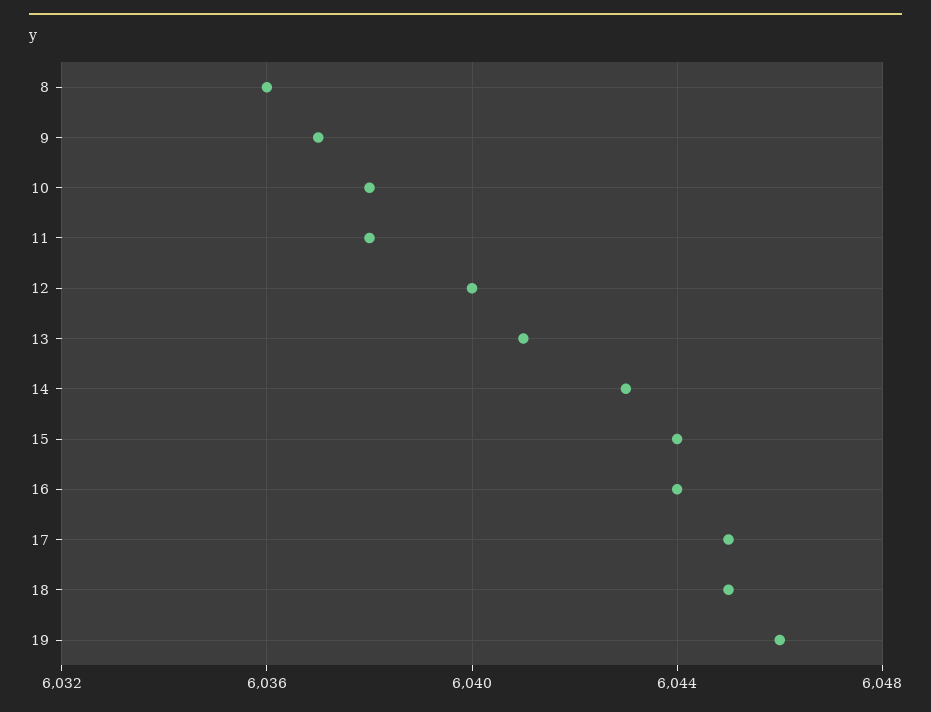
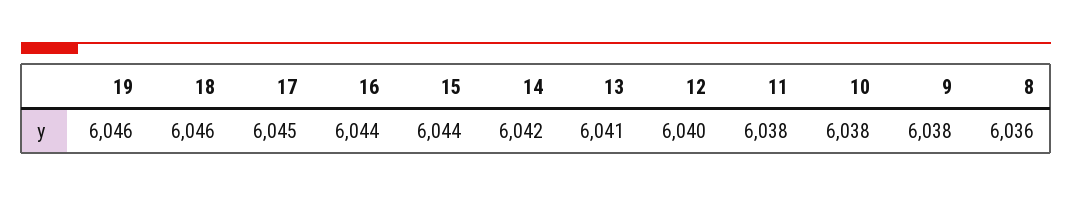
9: 6037 -> 6038
14: 6043 -> 6042
18: 6045 -> 6046

